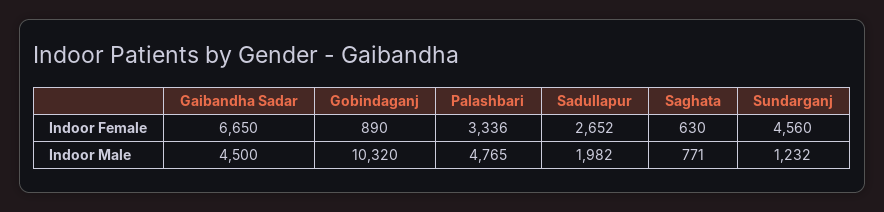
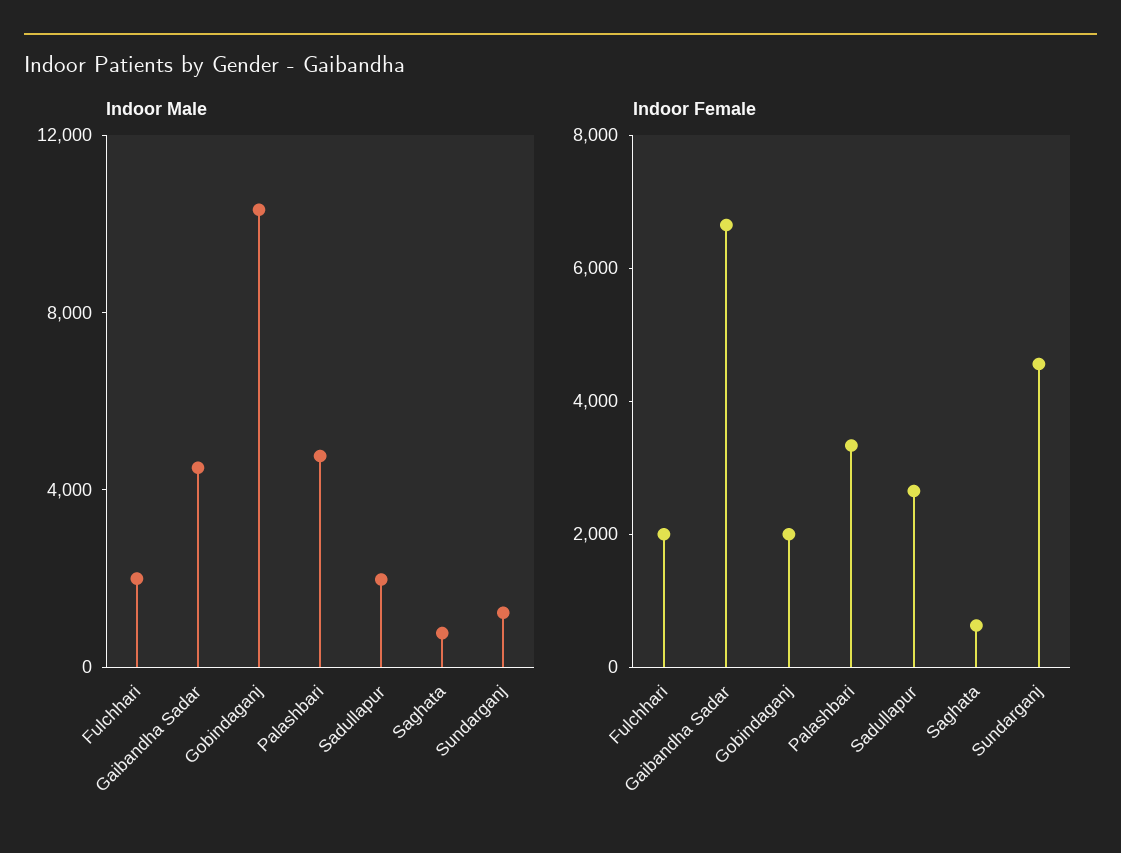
Indoor Female, Gobindaganj: 890 -> 2000
Indoor Male, Fulchhari: none -> 2000
Indoor Female, Fulchhari: none -> 2000

